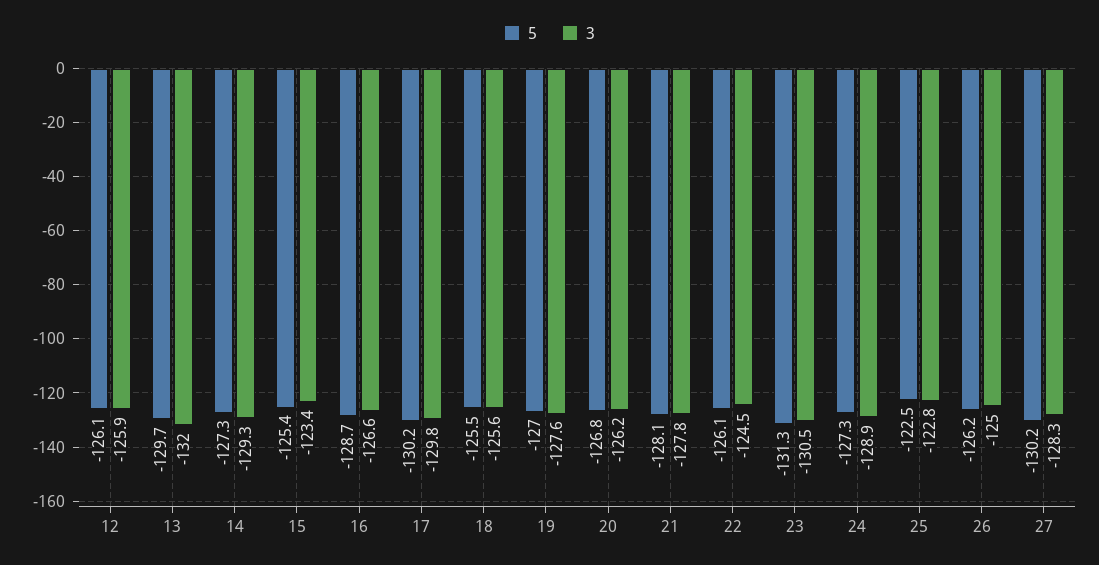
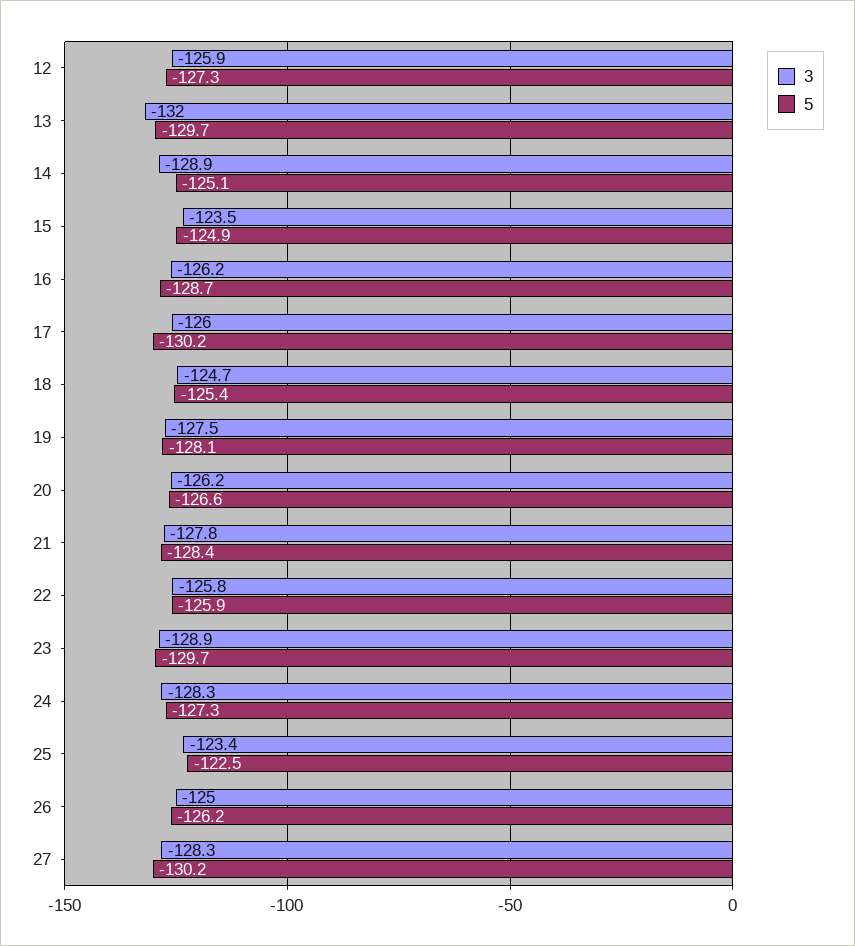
5, 12: -126.1 -> -127.3
5, 14: -127.3 -> -125.1
3, 14: -129.3 -> -128.9
5, 15: -125.4 -> -124.9
3, 15: -123.4 -> -123.5
3, 16: -126.6 -> -126.2
3, 17: -129.8 -> -126
5, 18: -125.5 -> -125.4
3, 18: -125.6 -> -124.7
5, 19: -127 -> -128.1
3, 19: -127.6 -> -127.5
5, 20: -126.8 -> -126.6
5, 21: -128.1 -> -128.4
5, 22: -126.1 -> -125.9
3, 22: -124.5 -> -125.8
5, 23: -131.3 -> -129.7
3, 23: -130.5 -> -128.9
3, 24: -128.9 -> -128.3
3, 25: -122.8 -> -123.4

